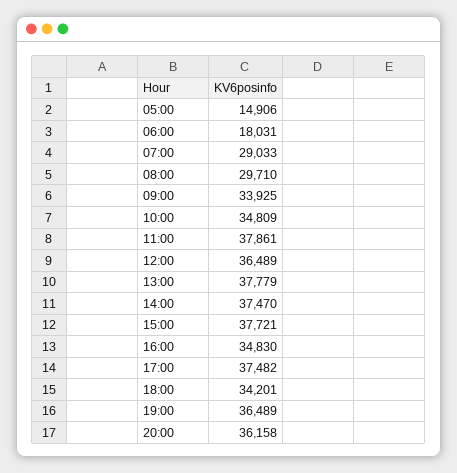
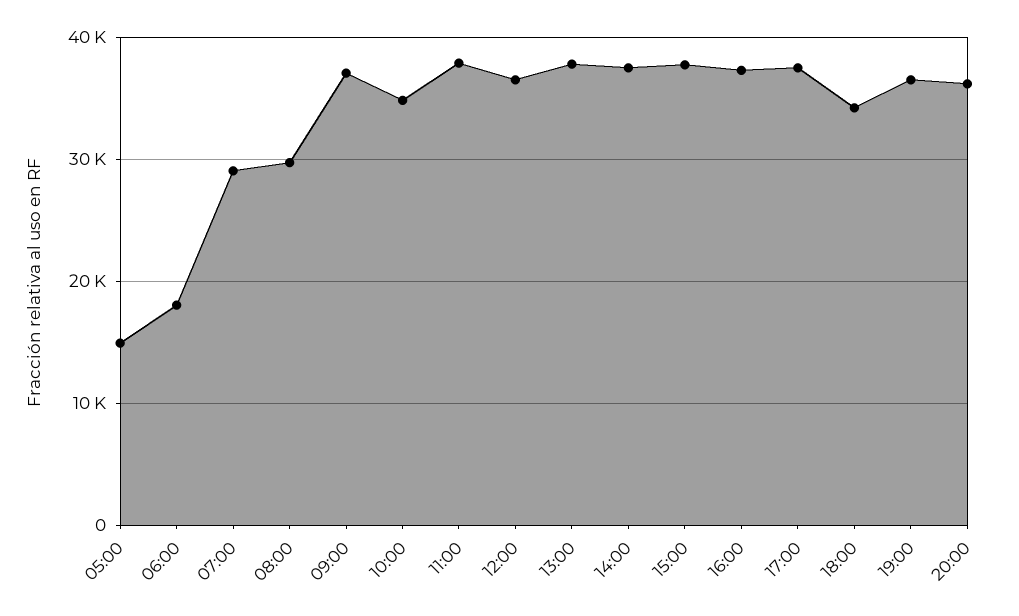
09:00: 33925 -> 37000
16:00: 34830 -> 37000

